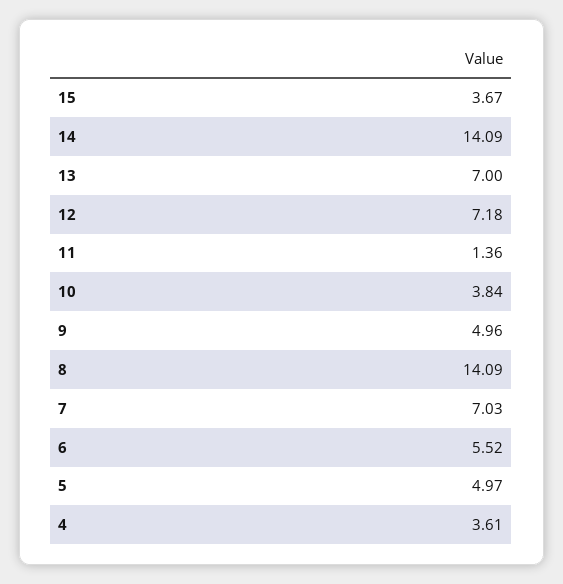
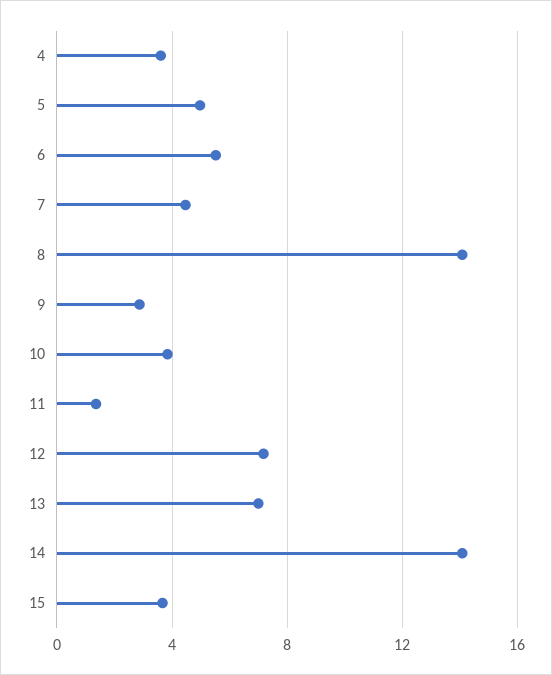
9: 4.96 -> 3
7: 7.03 -> 4.5

